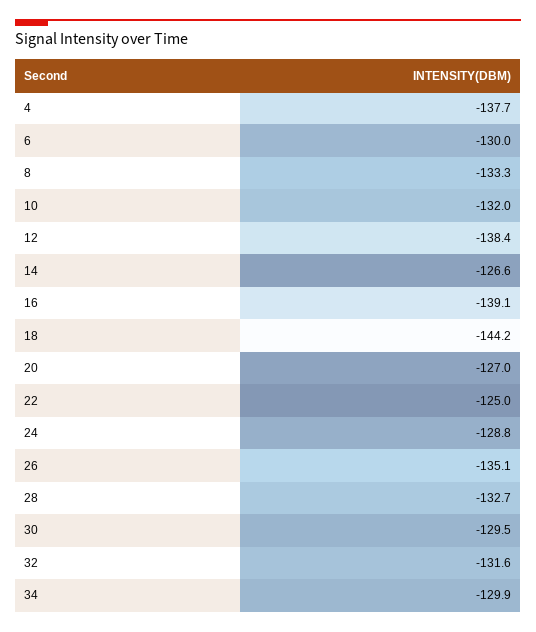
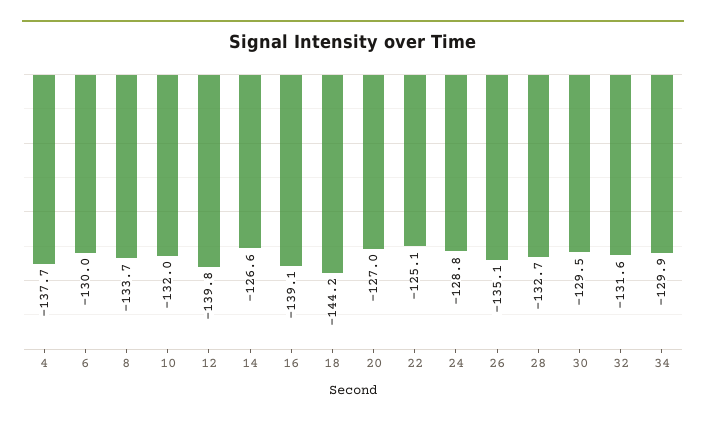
8: -133.3 -> -133.7
12: -138.4 -> -139.8
22: -125 -> -125.1

